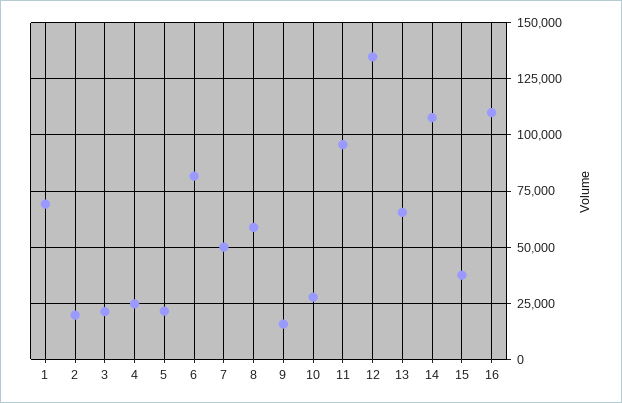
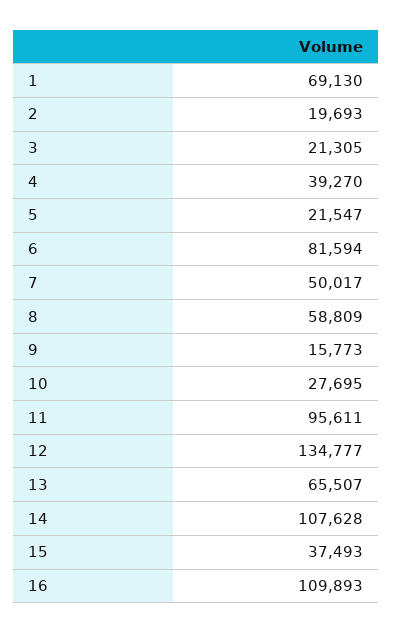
4: 25000 -> 39270

